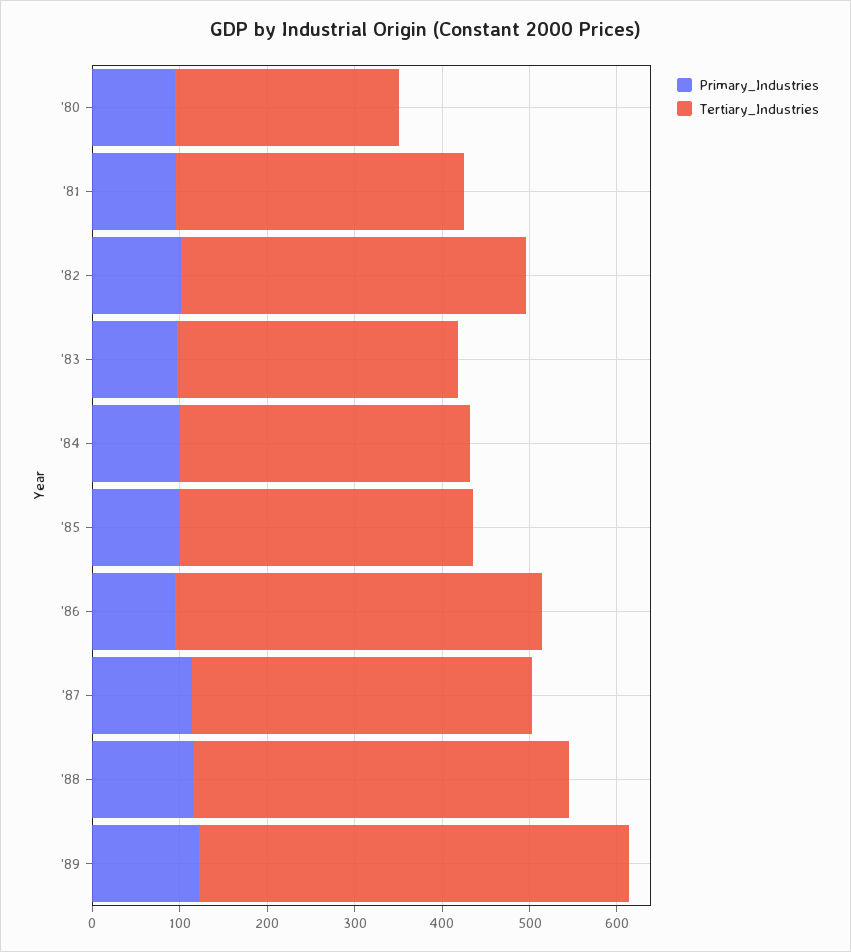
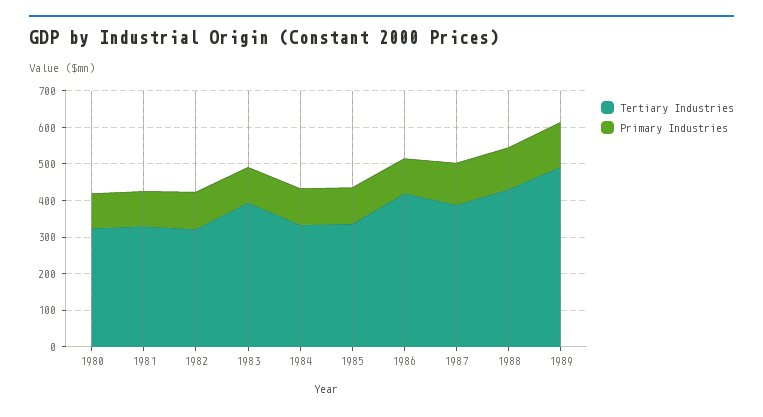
Tertiary_Industries, '80: 260 -> 325
Tertiary_Industries, '82: 400 -> 325
Tertiary_Industries, '83: 320 -> 400

